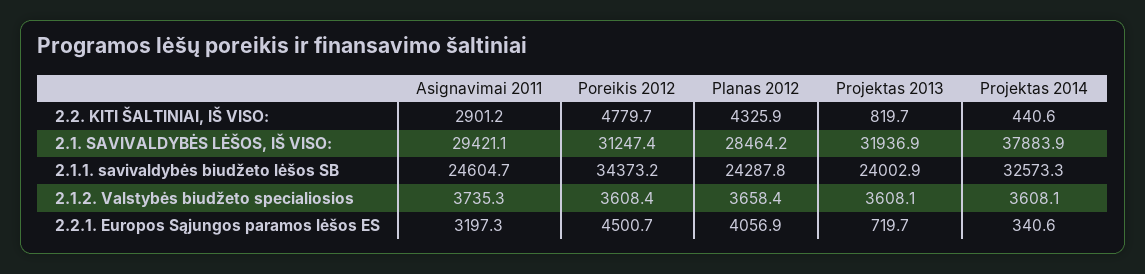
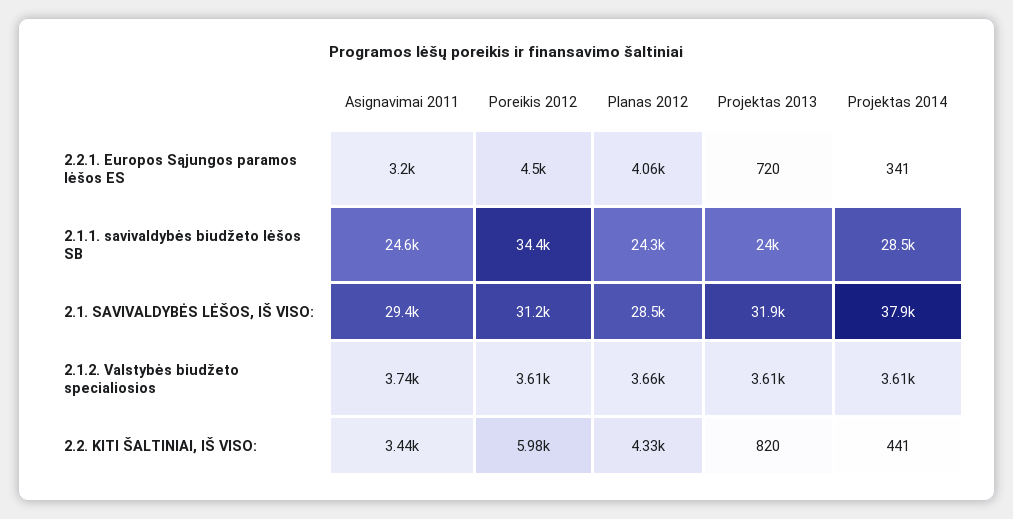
Asignavimai 2011, 2.2. KITI ŠALTINIAI, IŠ VISO:: 2901.2 -> 3440
Poreikis 2012, 2.2. KITI ŠALTINIAI, IŠ VISO:: 4779.7 -> 5980
Projektas 2014, 2.1.1. savivaldybės biudžeto lėšos SB: 32573.3 -> 28500

